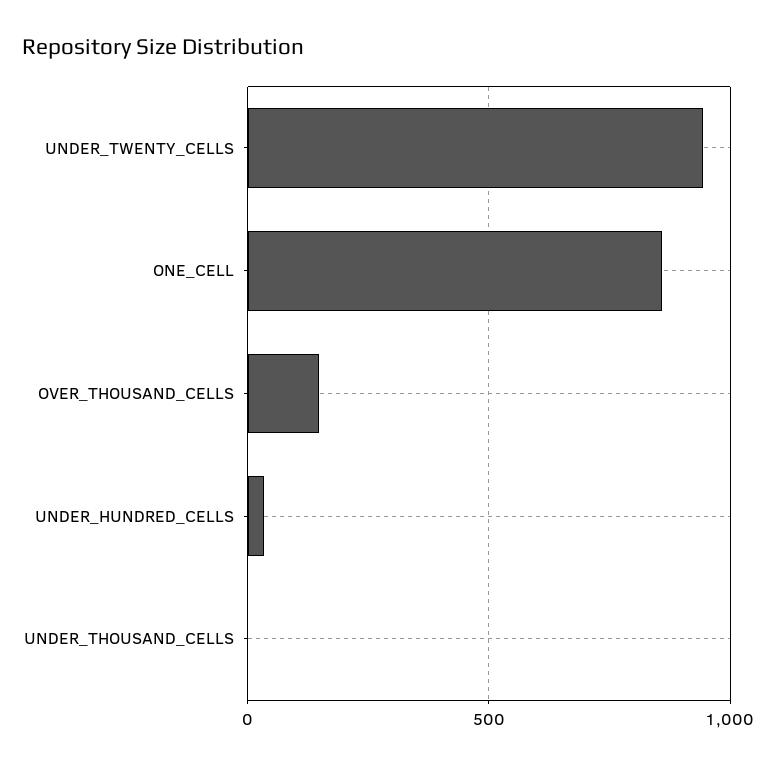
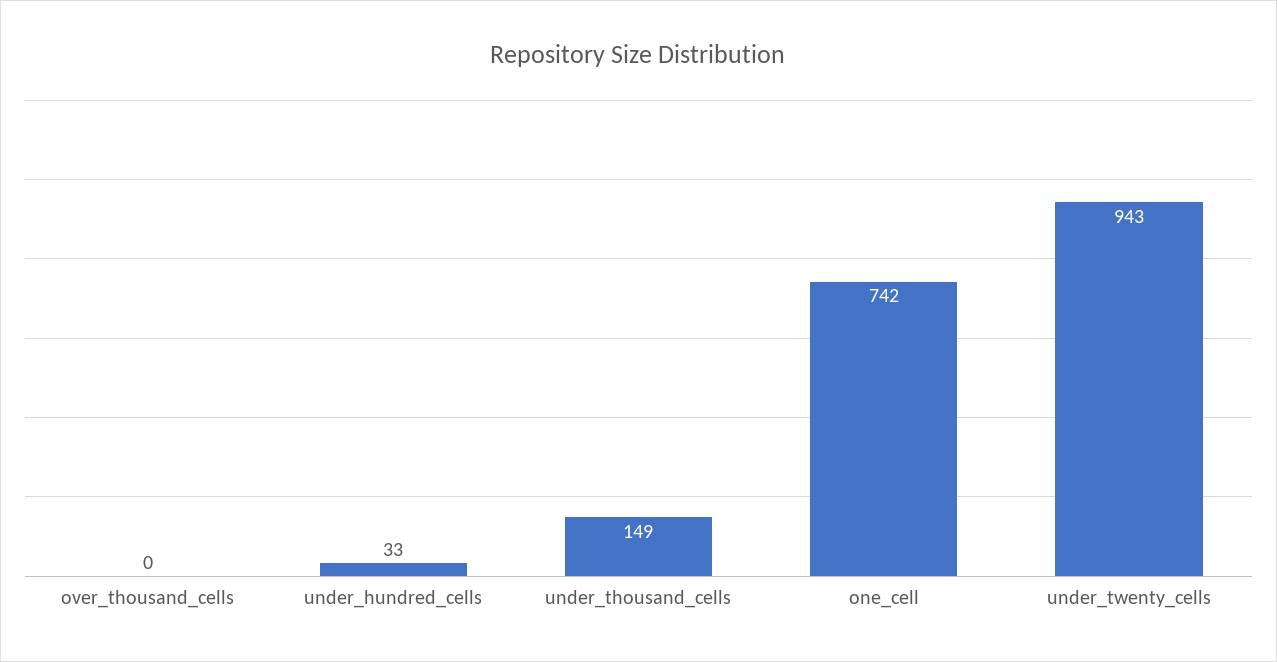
ONE_CELL: 850 -> 742
OVER_THOUSAND_CELLS: 150 -> 0
UNDER_THOUSAND_CELLS: 0 -> 149

